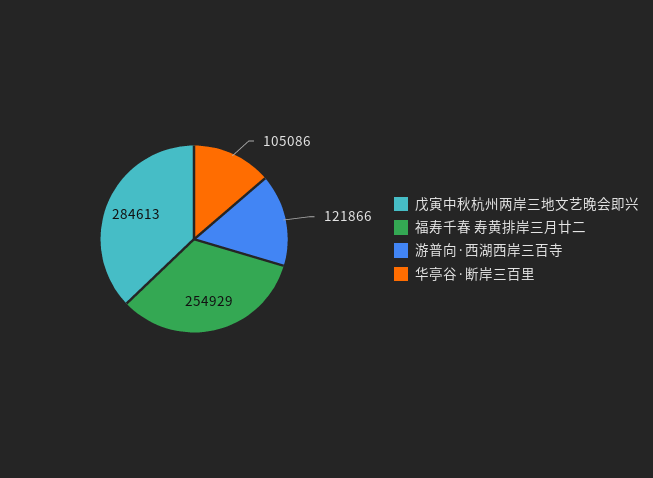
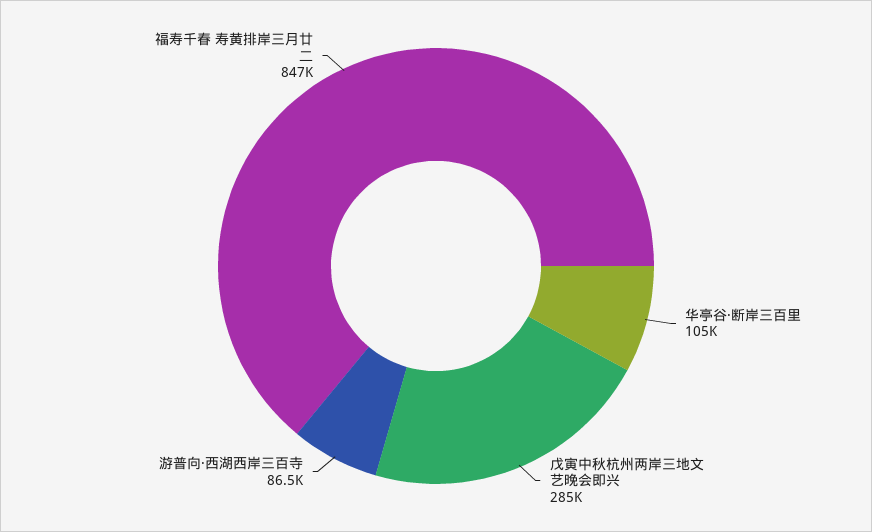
福寿千春 寿黄排岸三月廿二: 254929 -> 847000
游普向·西湖西岸三百寺: 121866 -> 86500

